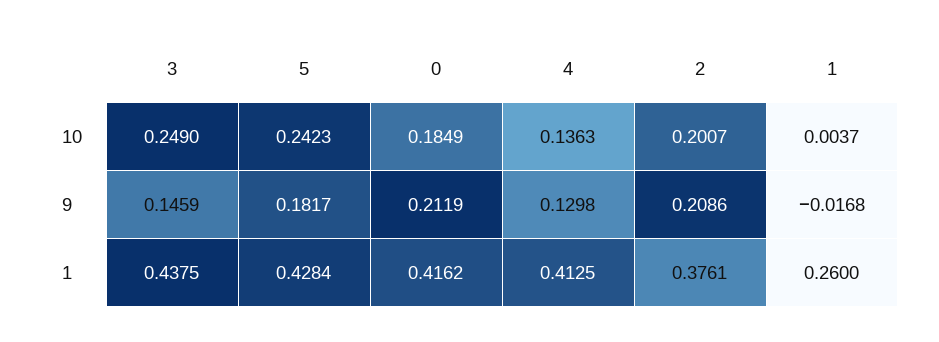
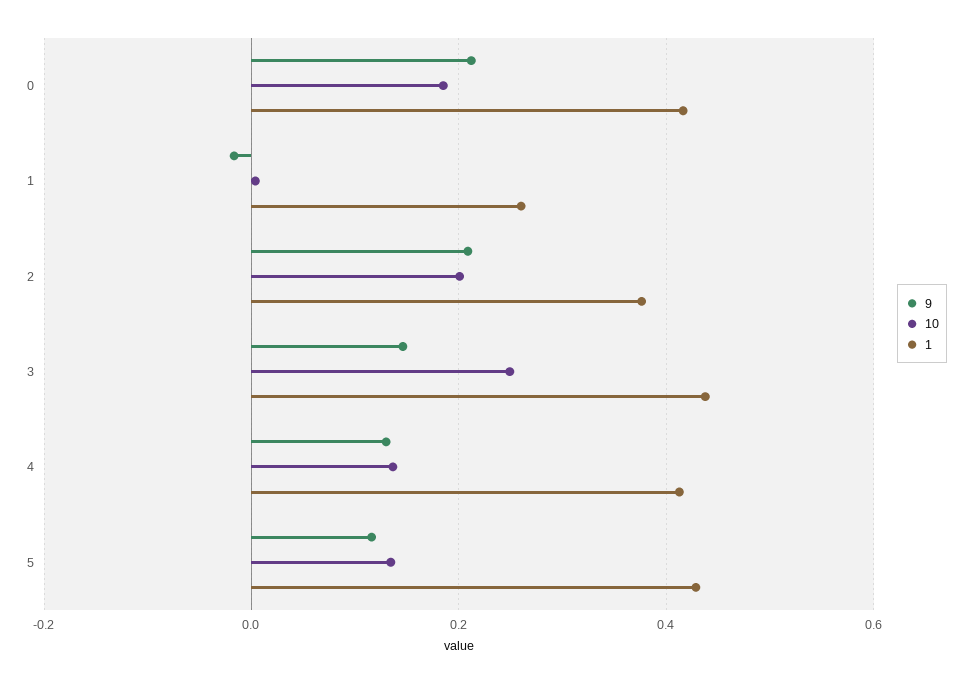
10, 5: 0.2423 -> 0.14
9, 5: 0.1817 -> 0.12

